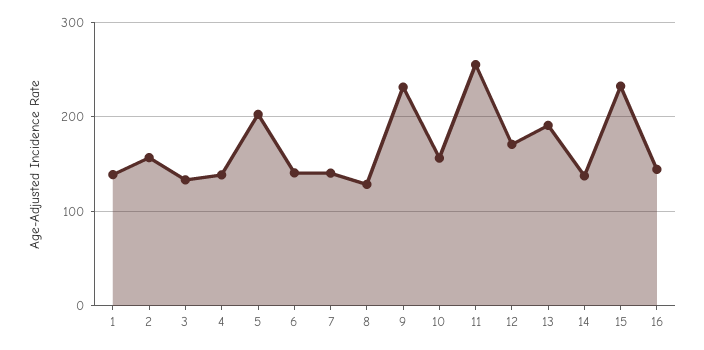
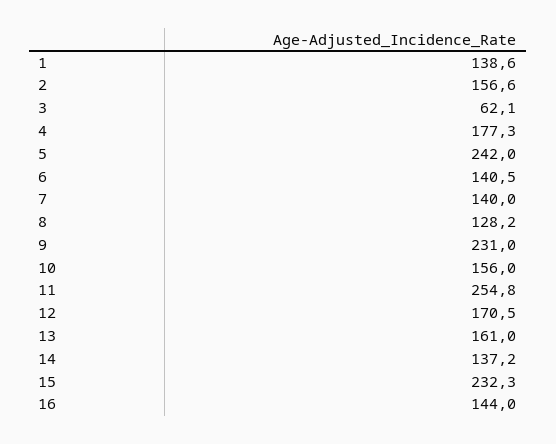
3: 130 -> 62.1
4: 140 -> 177.3
5: 200 -> 242
13: 190 -> 161

